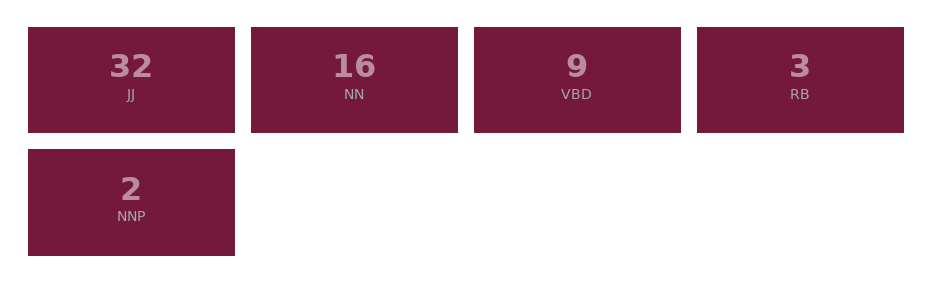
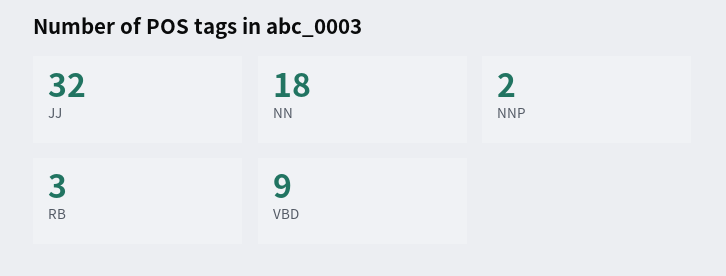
NN: 16 -> 18

